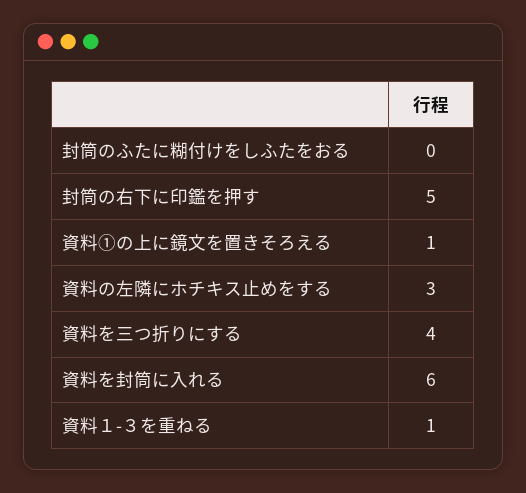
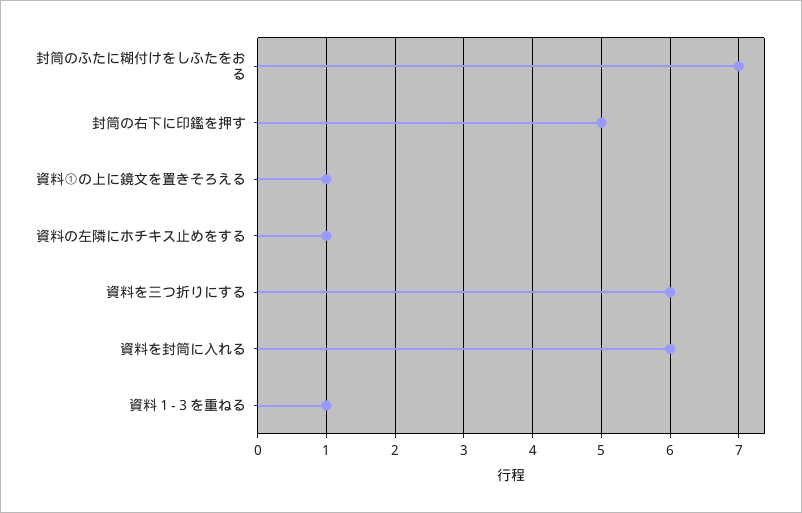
封筒のふたに糊付けをしふたをおる: 0 -> 7
資料の左隣にホチキス止めをする: 3 -> 1
資料を三つ折りにする: 4 -> 6

